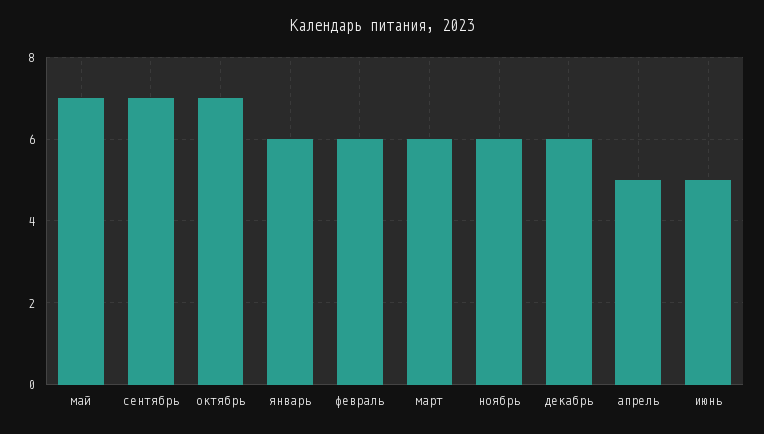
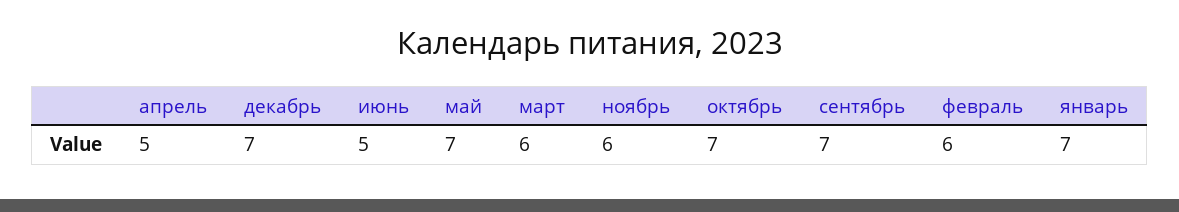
январь: 6 -> 7
декабрь: 6 -> 7

